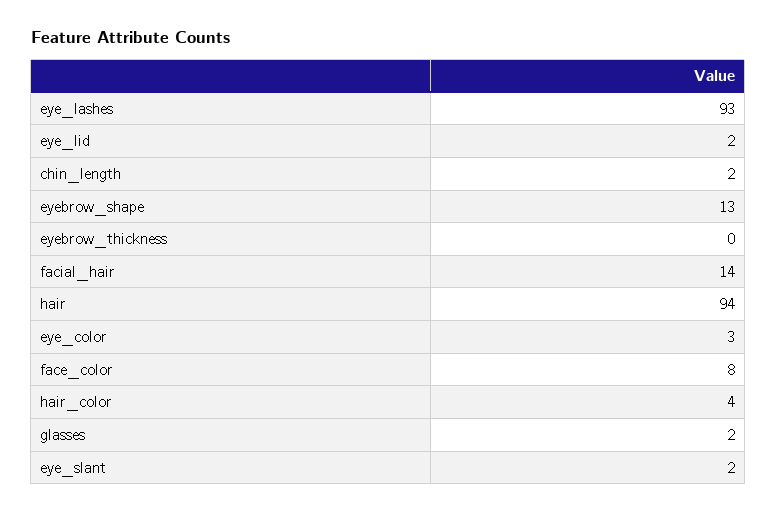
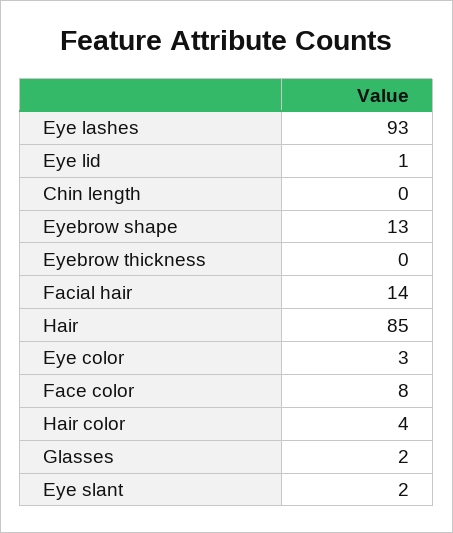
eye_lid: 2 -> 1
chin_length: 2 -> 0
hair: 94 -> 85

